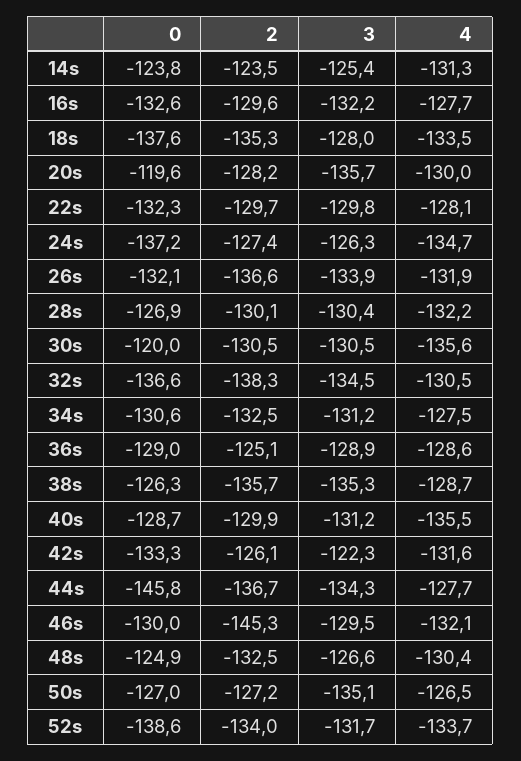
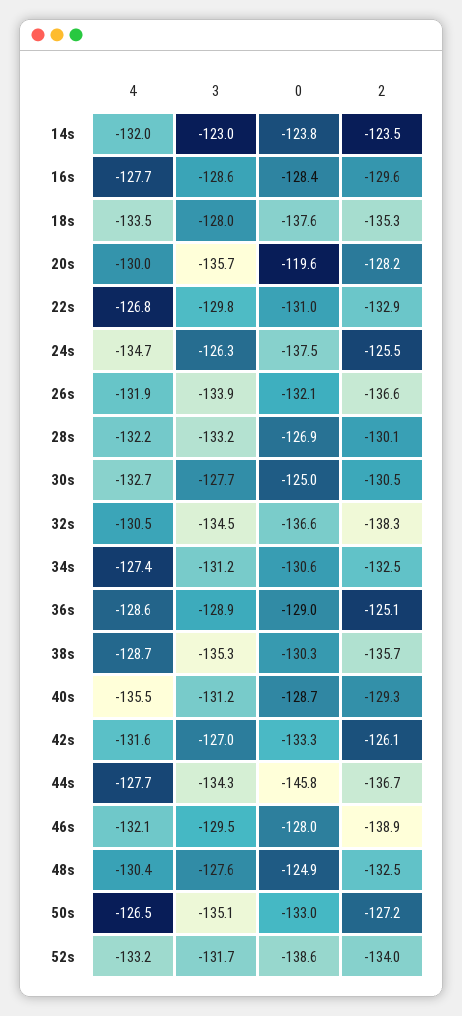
3, 14s: -125.4 -> -123
4, 14s: -131.3 -> -132
0, 16s: -132.6 -> -128.4
3, 16s: -132.2 -> -128.6
0, 22s: -132.3 -> -131
2, 22s: -129.7 -> -132.9
4, 22s: -128.1 -> -126.8
0, 24s: -137.2 -> -137.5
2, 24s: -127.4 -> -125.5
3, 28s: -130.4 -> -133.2
0, 30s: -120 -> -125
3, 30s: -130.5 -> -127.7
4, 30s: -135.6 -> -132.7
4, 34s: -127.5 -> -127.4
0, 38s: -126.3 -> -130.3
2, 40s: -129.9 -> -129.3
3, 42s: -122.3 -> -127
0, 46s: -130 -> -128
2, 46s: -145.3 -> -138.9
3, 48s: -126.6 -> -127.6
0, 50s: -127 -> -133
4, 52s: -133.7 -> -133.2

